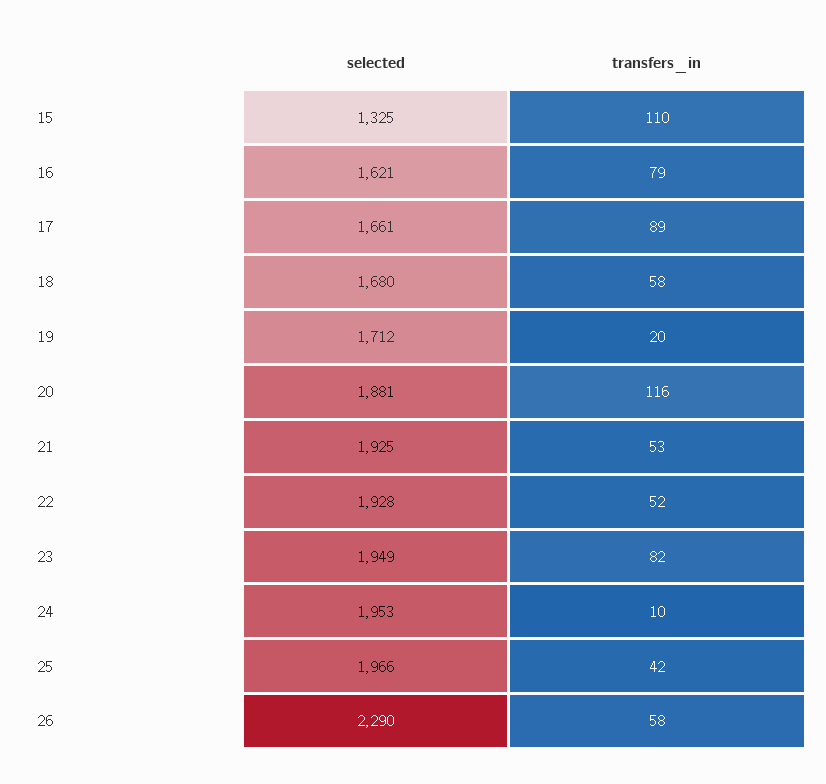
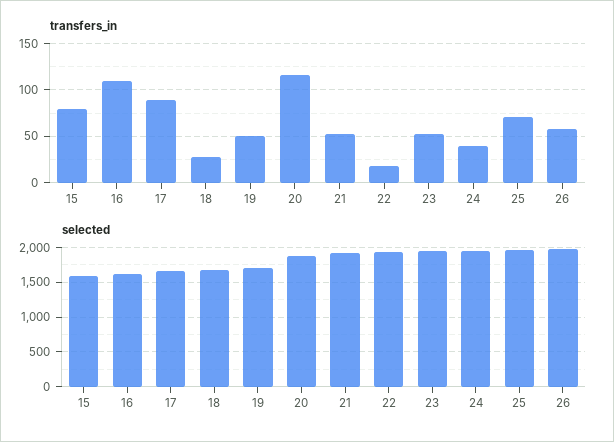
selected, 15: 1325 -> 1600
transfers_in, 15: 110 -> 80
transfers_in, 16: 79 -> 110
transfers_in, 18: 58 -> 30
transfers_in, 19: 20 -> 50
transfers_in, 22: 52 -> 20
transfers_in, 23: 82 -> 50
transfers_in, 24: 10 -> 40
transfers_in, 25: 42 -> 70
selected, 26: 2290 -> 2000

